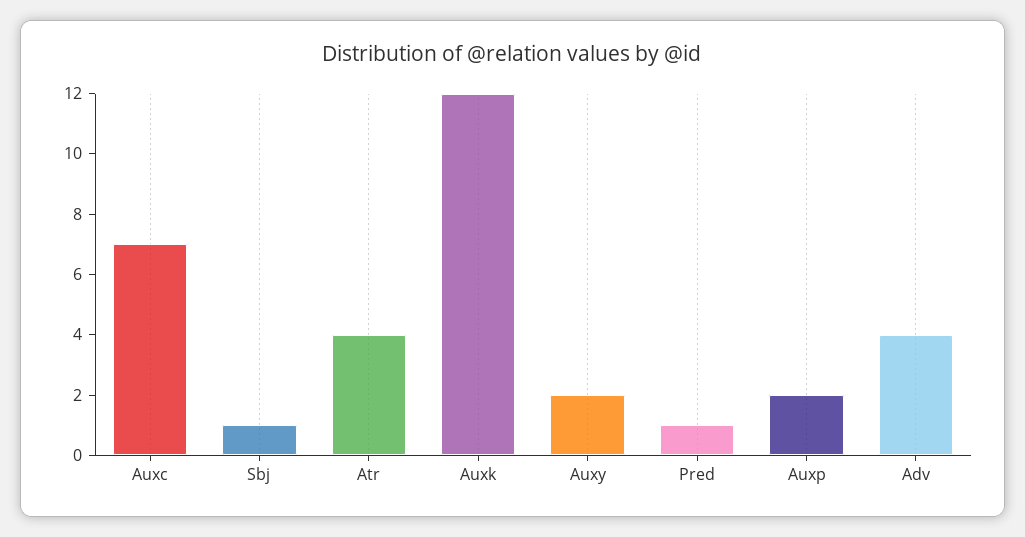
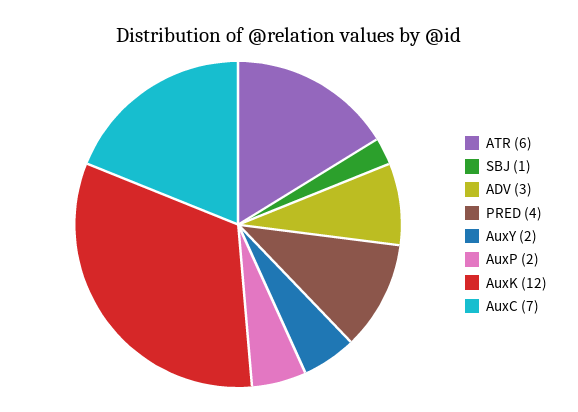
Atr: 4 -> 6
Pred: 1 -> 4
Adv: 4 -> 3

